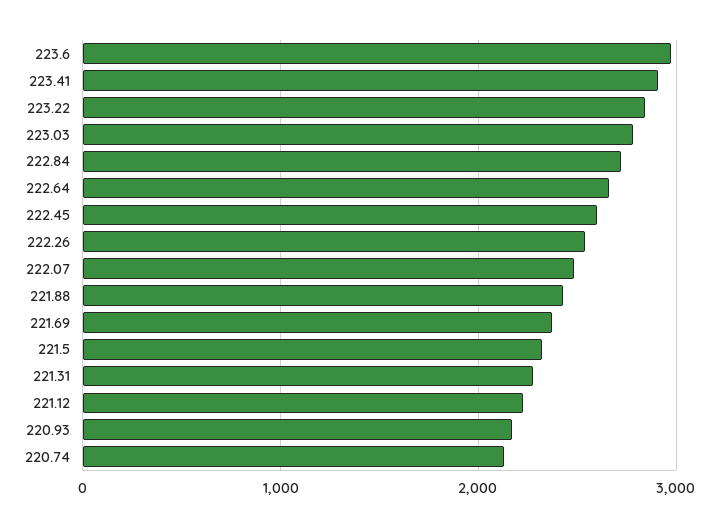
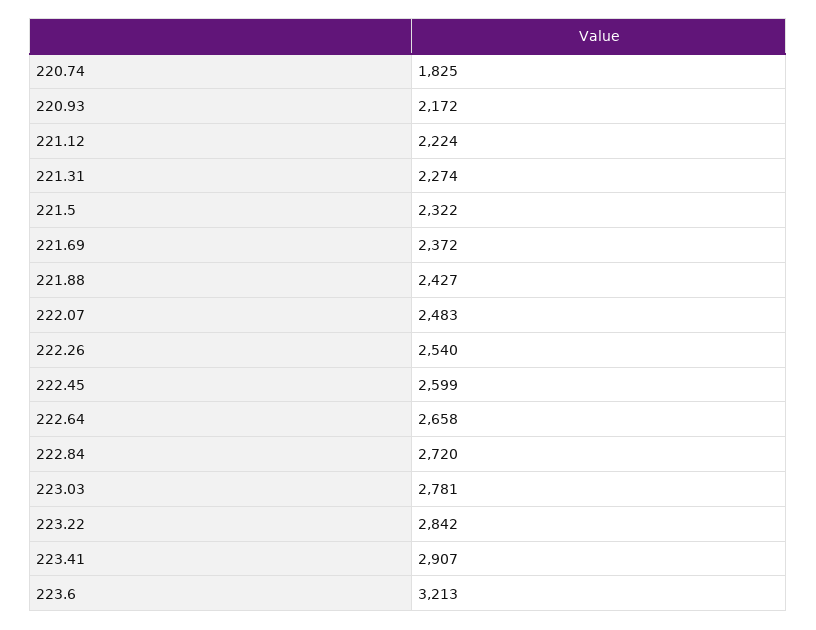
223.6: 3000 -> 3213
220.74: 2100 -> 1825

